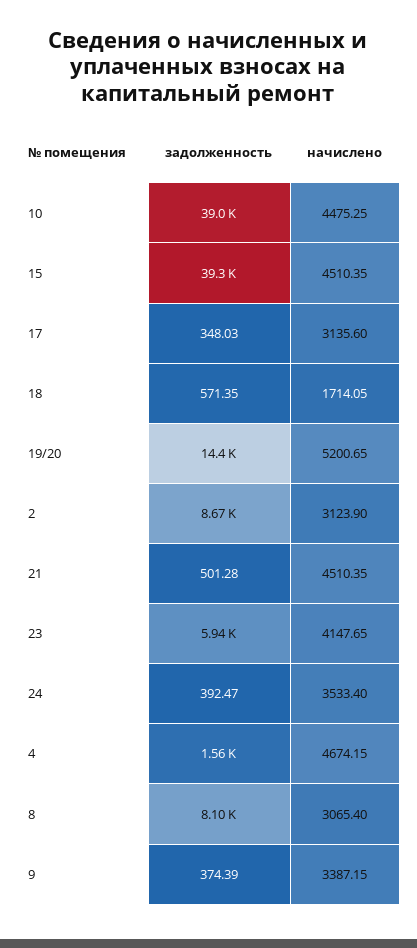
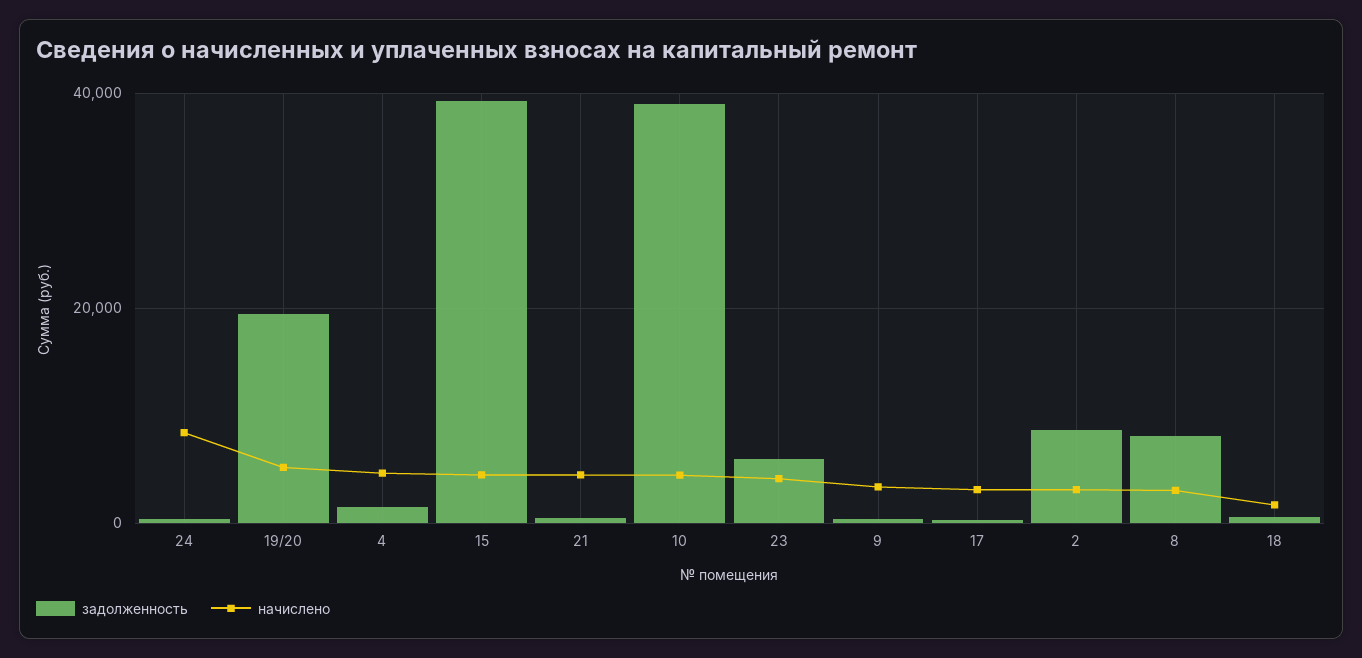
задолженность, 19/20: 14400 -> 20000
начислено, 24: 3533.4 -> 8000

